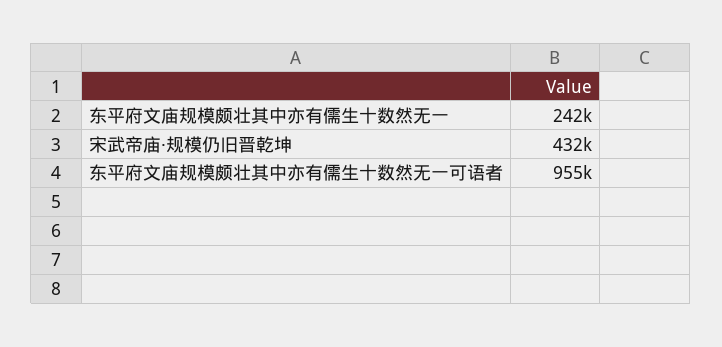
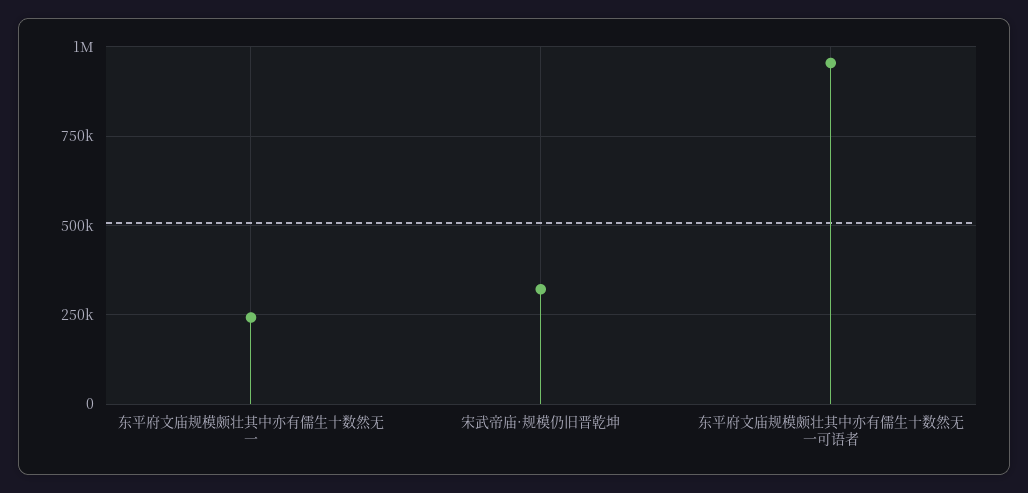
宋武帝庙·规模仍旧晋乾坤: 432000 -> 325000

